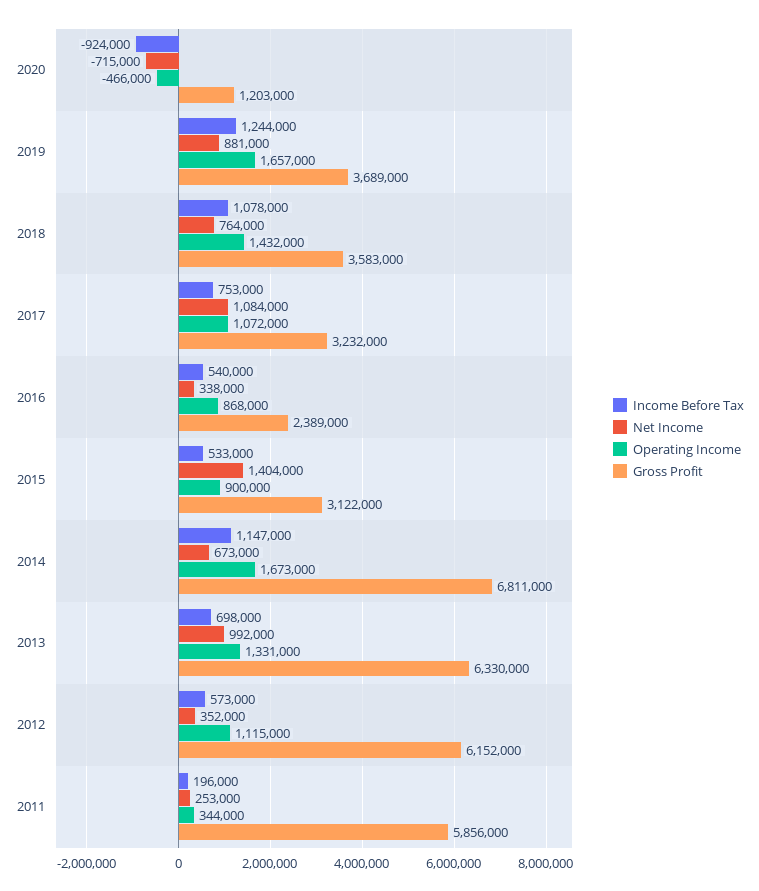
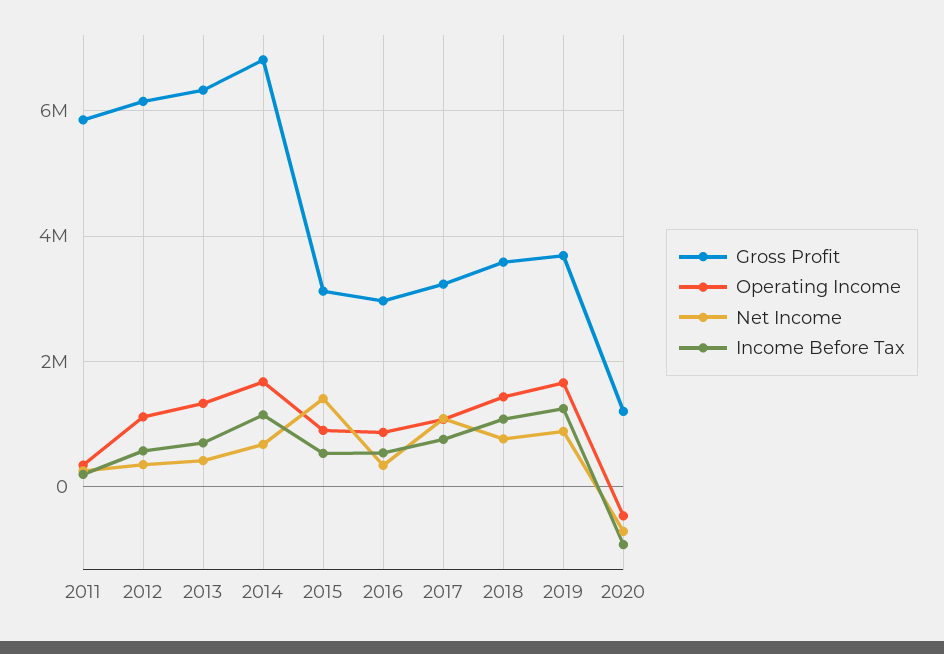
Gross Profit, 2016: 2389000 -> 3000000
Net Income, 2013: 992000 -> 400000

